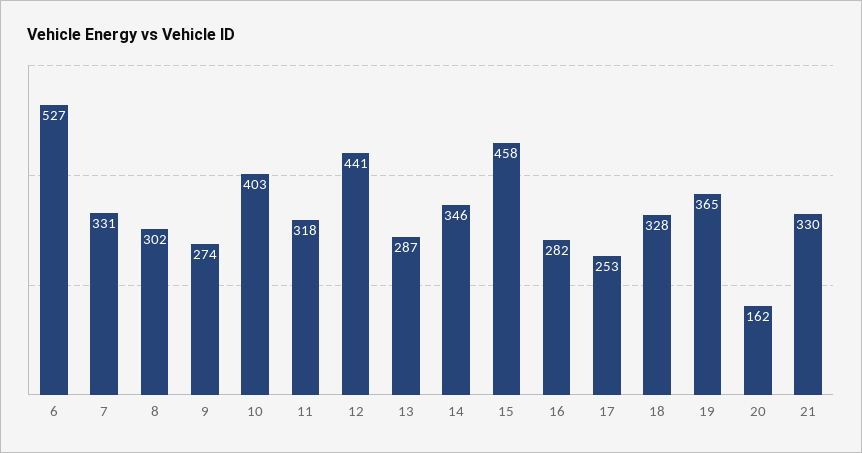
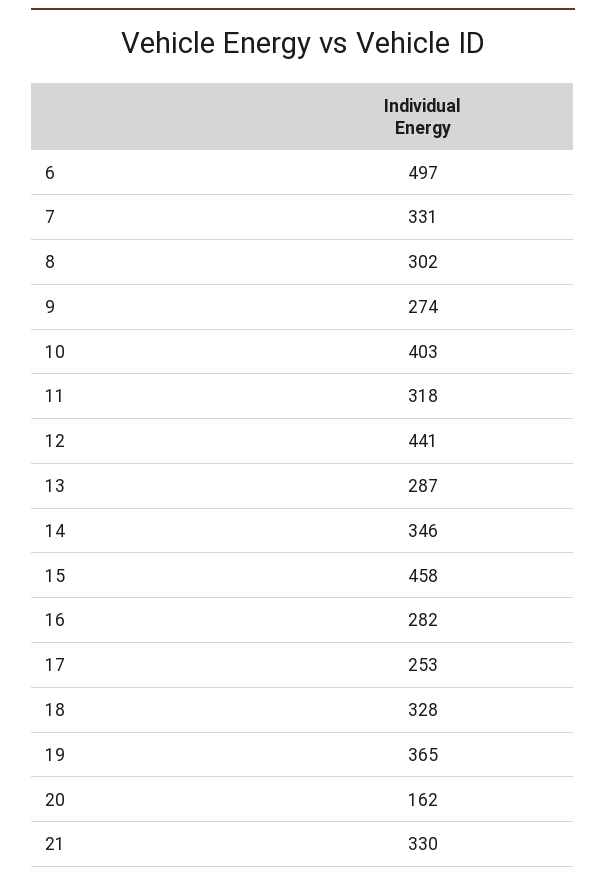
6: 527 -> 497

